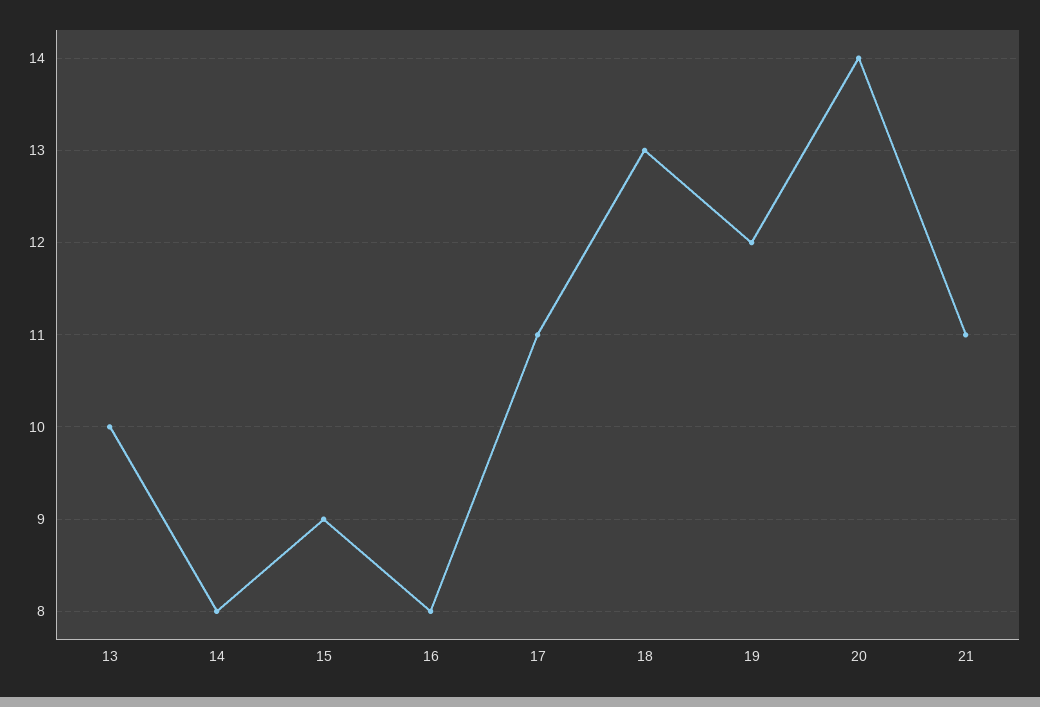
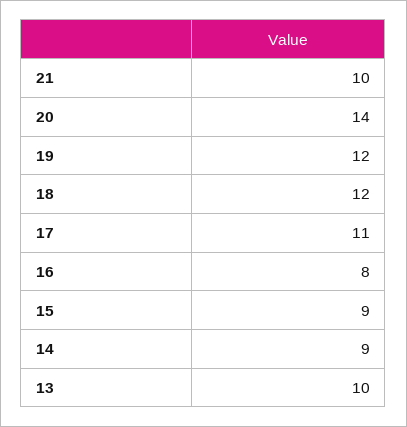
14: 8 -> 9
18: 13 -> 12
21: 11 -> 10

